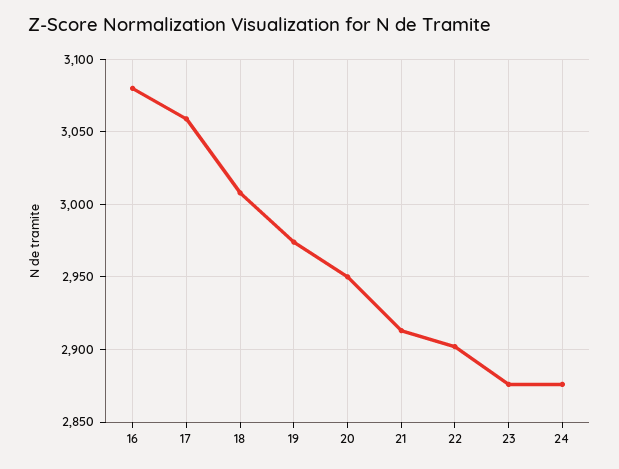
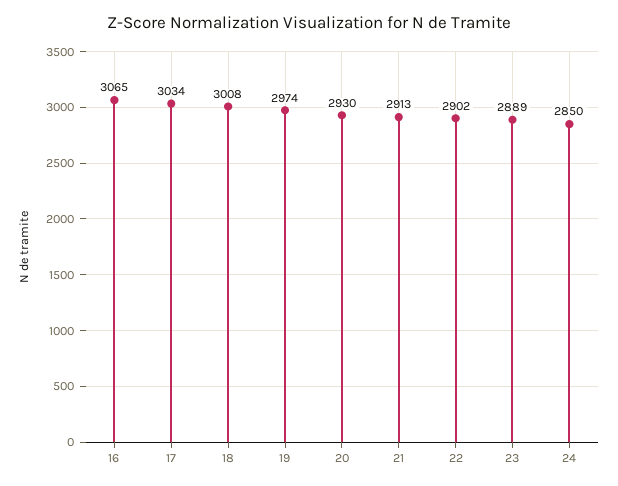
16: 3080 -> 3065
17: 3060 -> 3034
20: 2950 -> 2930
23: 2875 -> 2889
24: 2875 -> 2850

